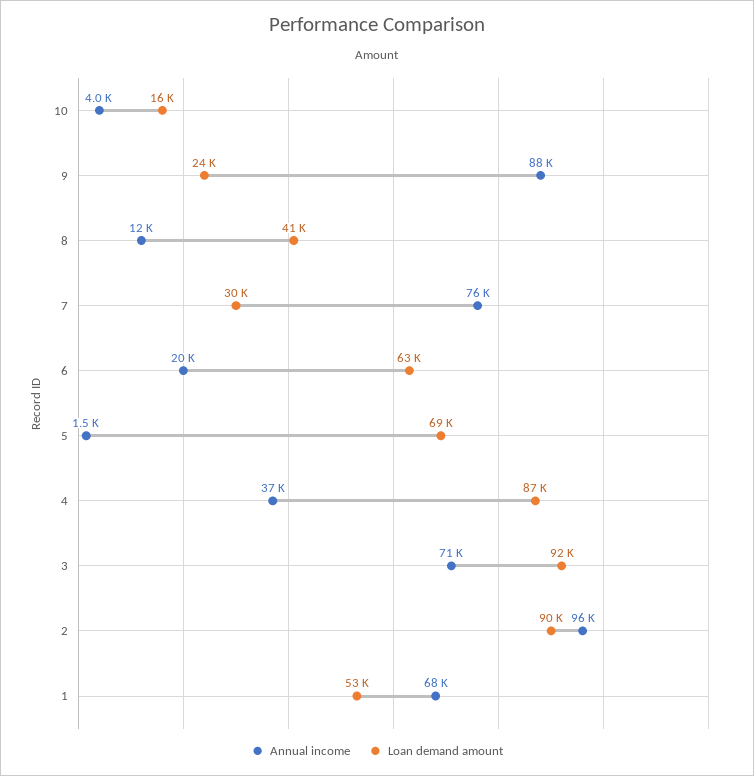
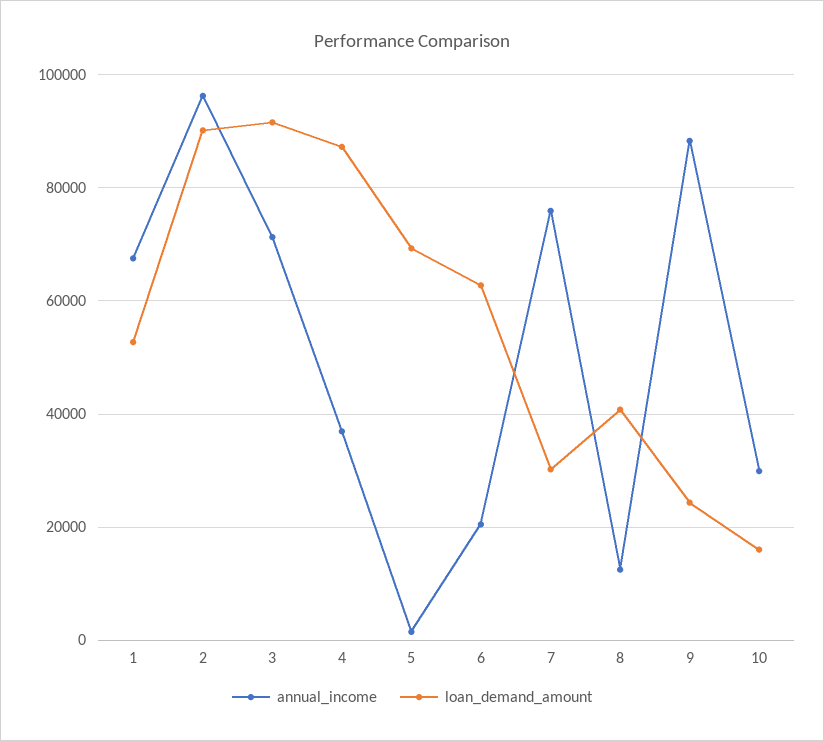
Annual income, 10: 4000 -> 30000

